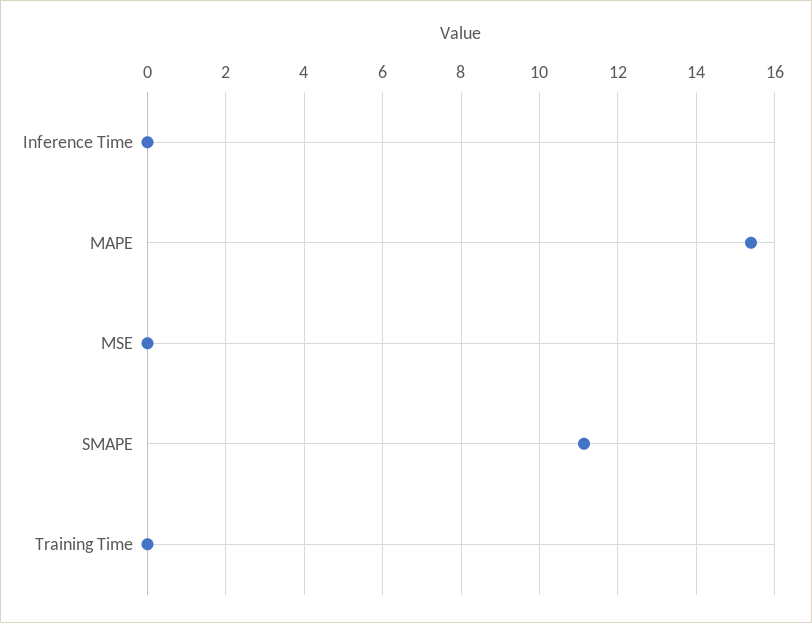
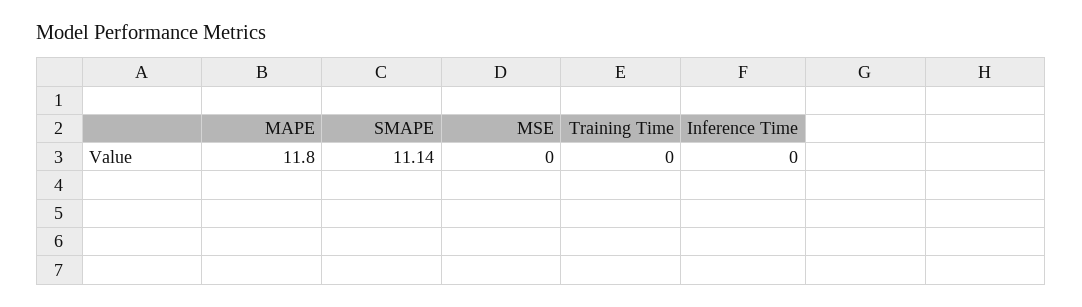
MAPE: 15.4 -> 11.8

